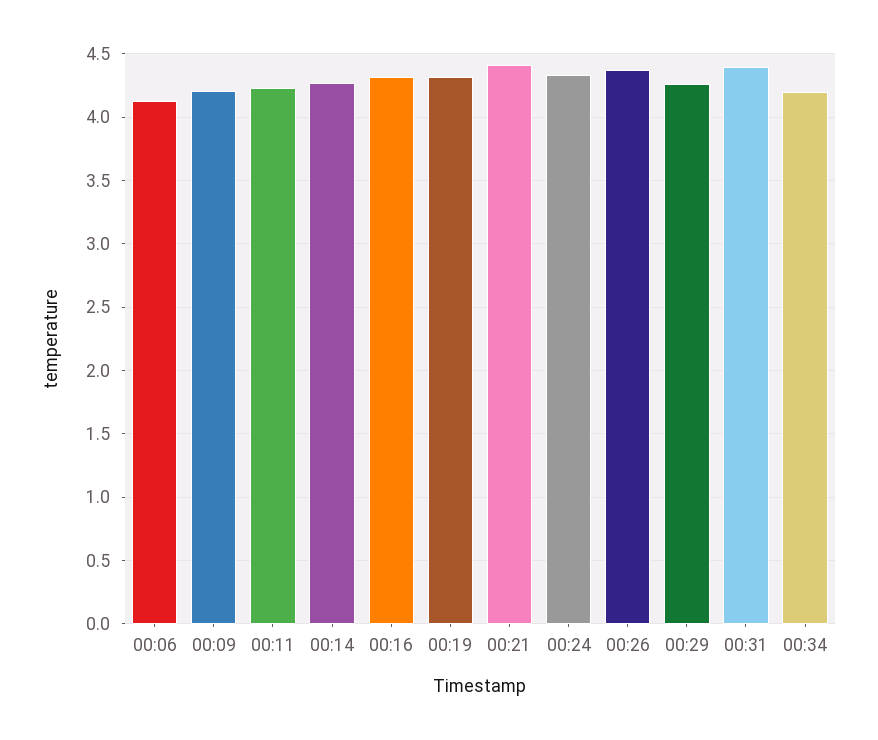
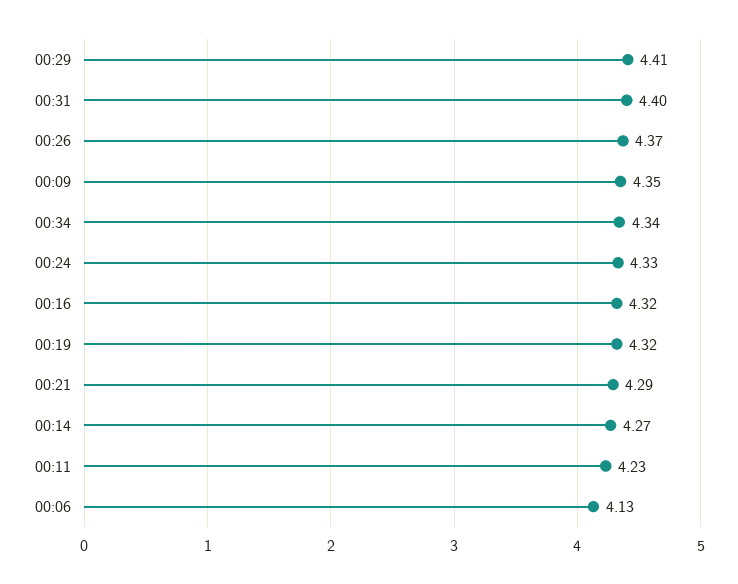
00:09: 4.2 -> 4.35
00:21: 4.4 -> 4.29
00:29: 4.25 -> 4.41
00:34: 4.2 -> 4.34

